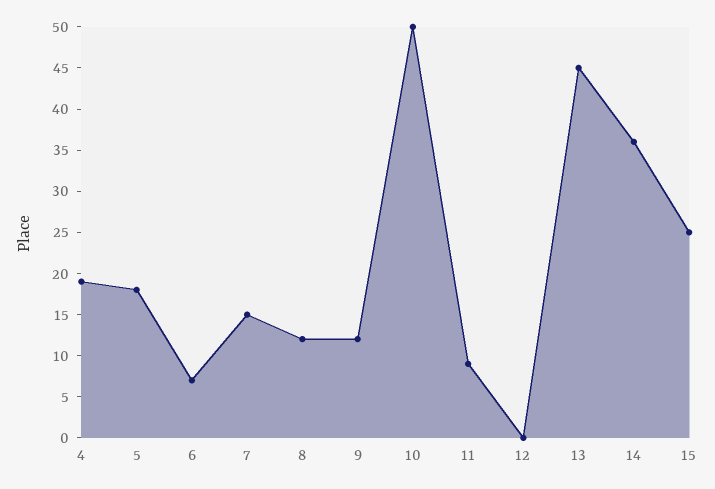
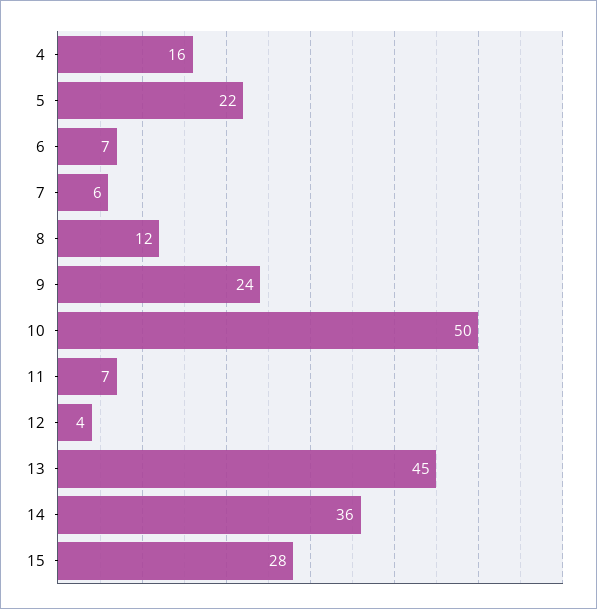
4: 19 -> 16
5: 18 -> 22
7: 15 -> 6
9: 12 -> 24
11: 9 -> 7
12: 0 -> 4
15: 25 -> 28

